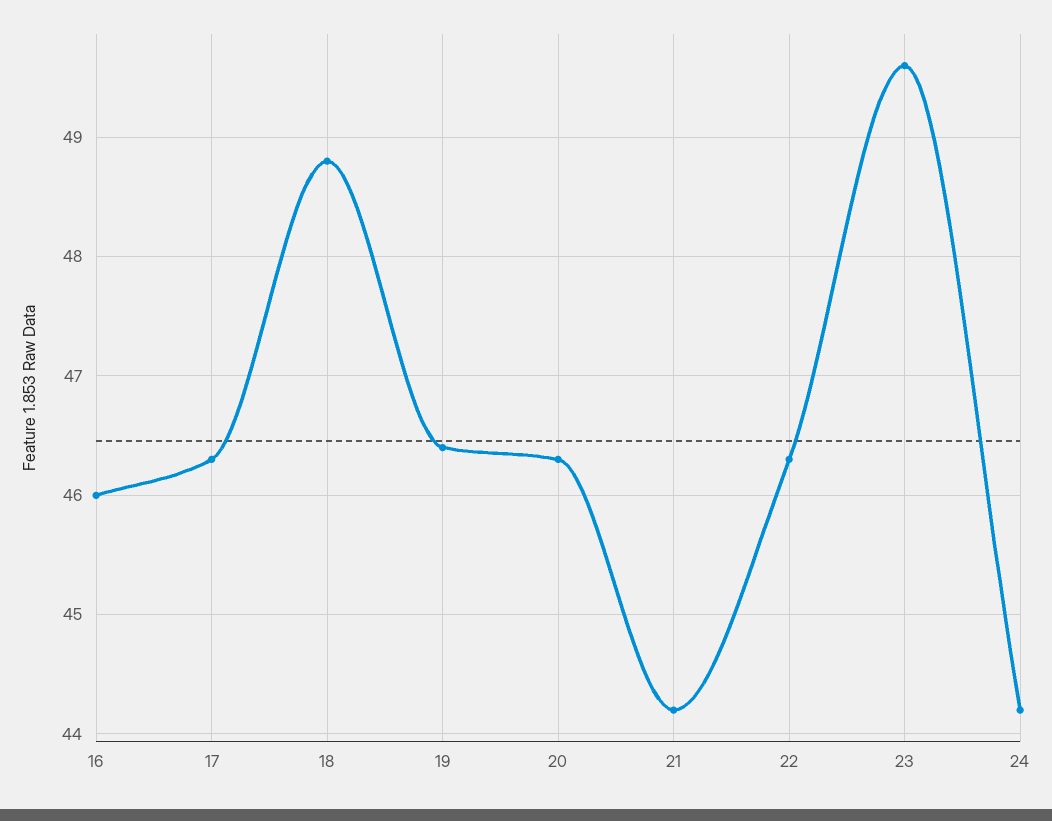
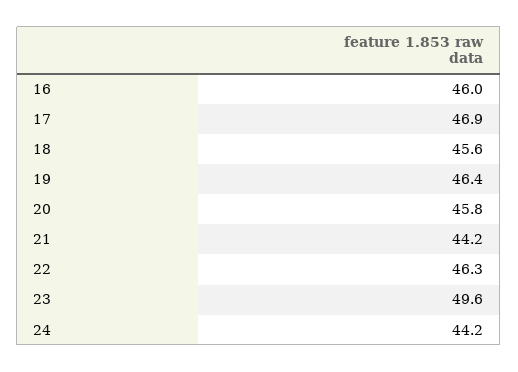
17: 46.3 -> 46.9
18: 48.8 -> 45.6
20: 46.3 -> 45.8

